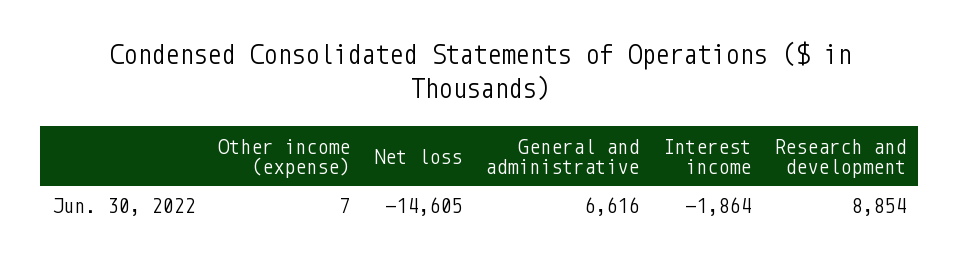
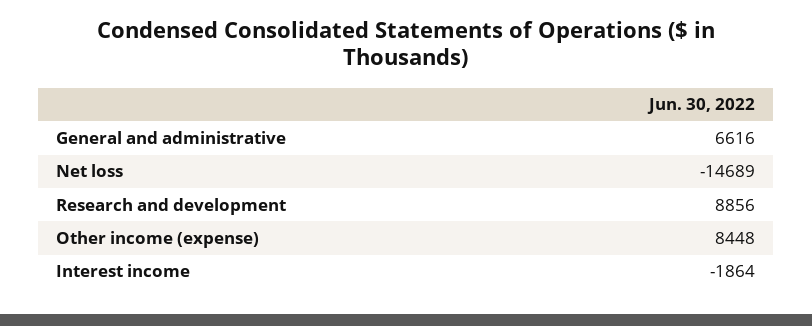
Other income (expense): 7 -> 8448
Net loss: -14605 -> -14689
Research and development: 8854 -> 8856

